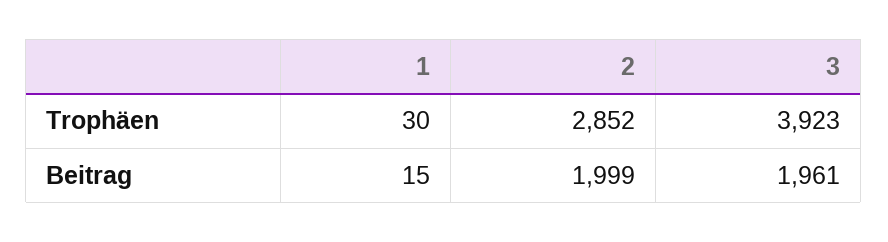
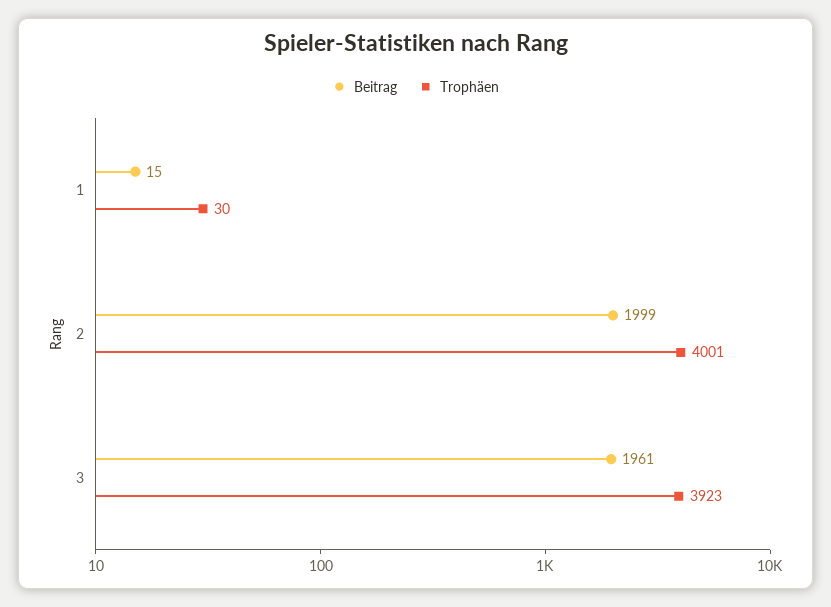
Trophäen, 2: 2852 -> 4001

